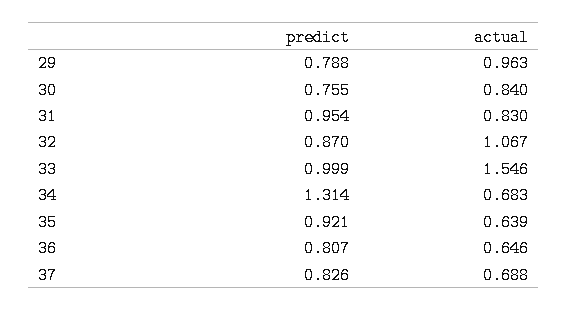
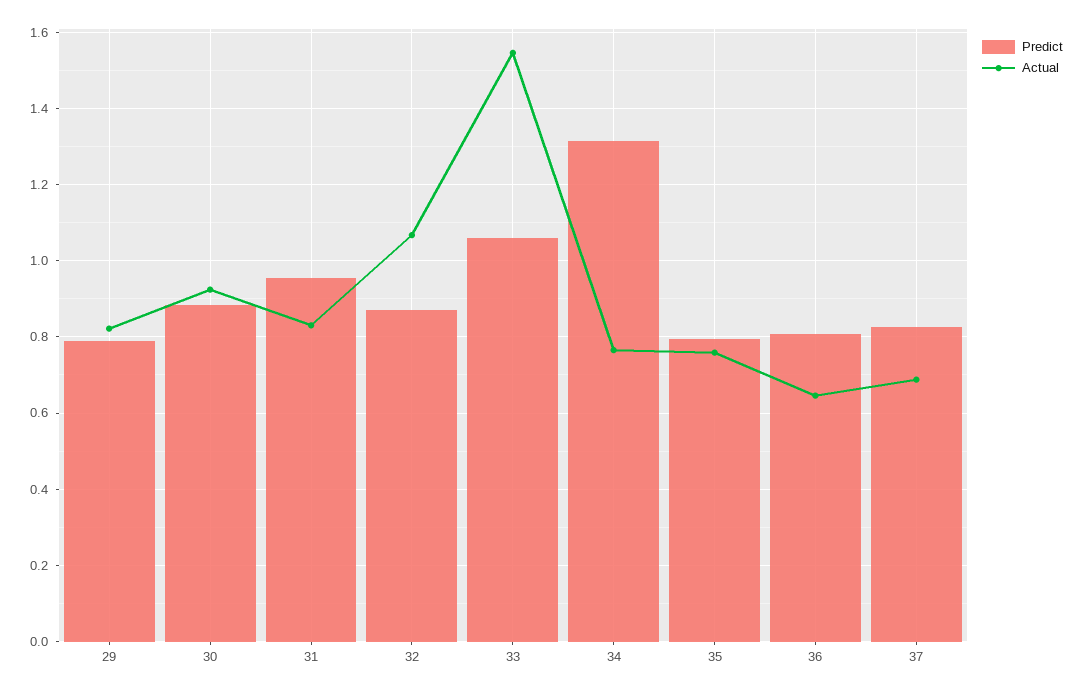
actual, 29: 0.963 -> 0.82
predict, 30: 0.755 -> 0.88
actual, 30: 0.84 -> 0.92
predict, 33: 0.999 -> 1.06
actual, 34: 0.683 -> 0.76
predict, 35: 0.921 -> 0.8
actual, 35: 0.639 -> 0.76

